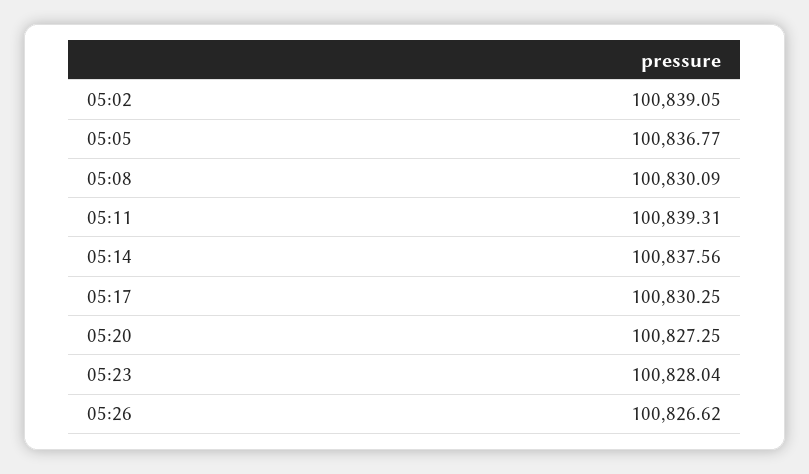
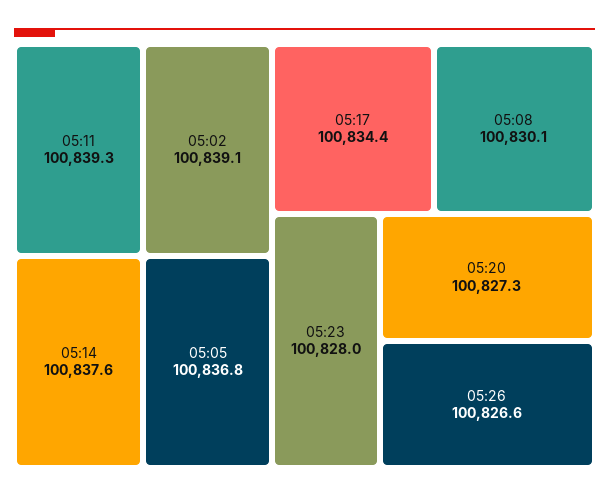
05:17: 100830.25 -> 100834.4

